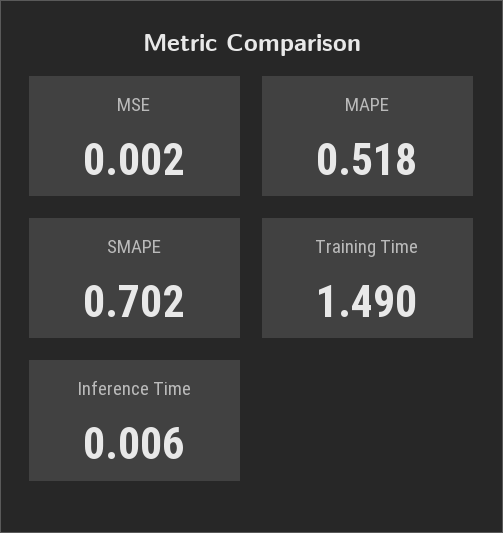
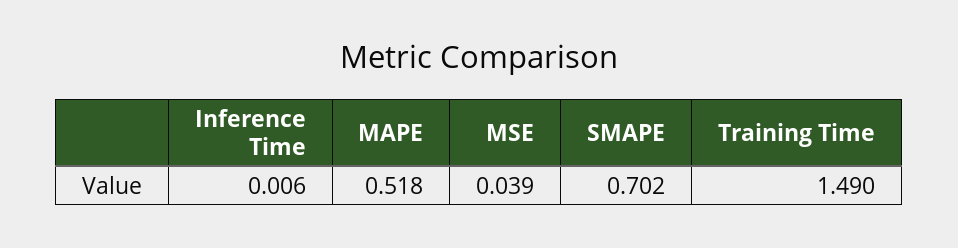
MSE: 0.002 -> 0.039

